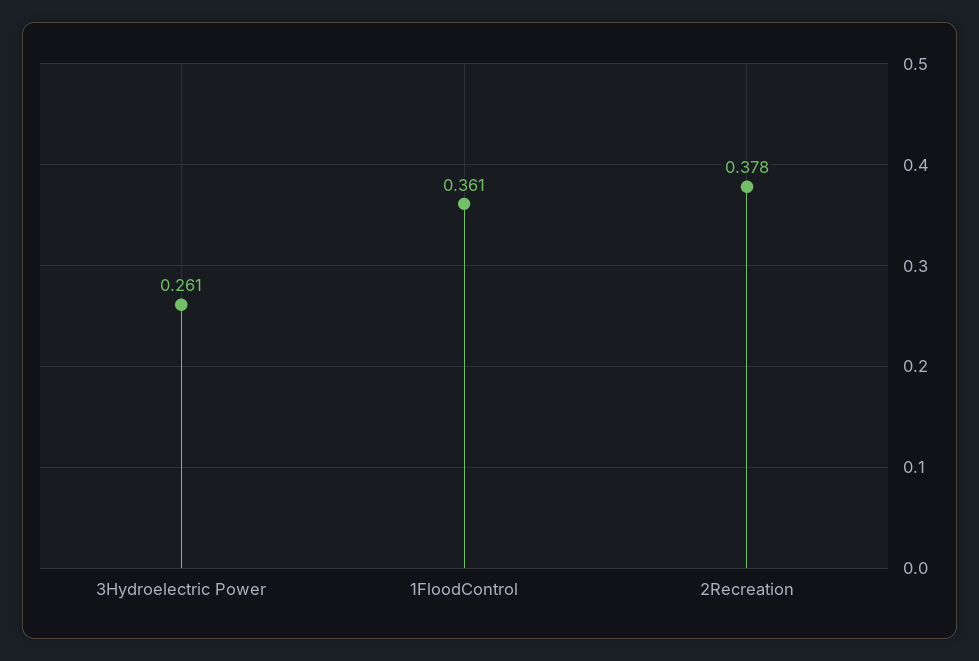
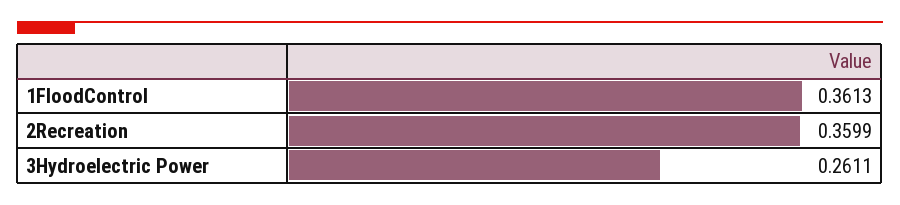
2Recreation: 0.378 -> 0.3599

